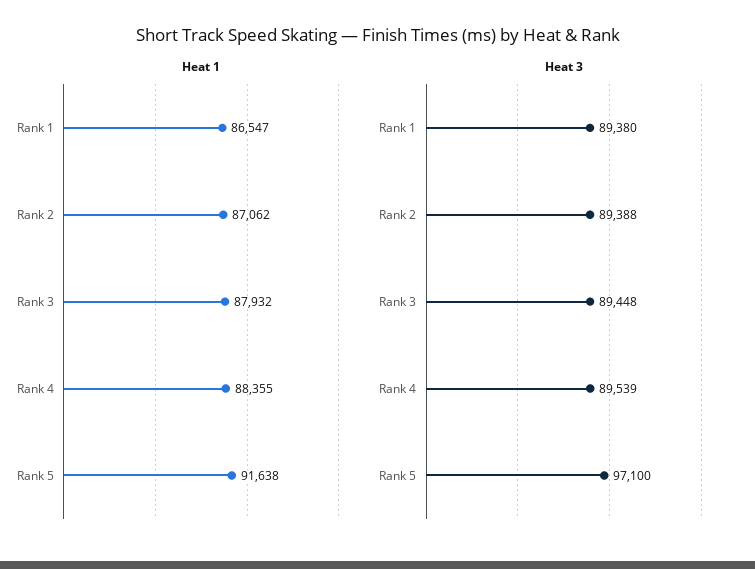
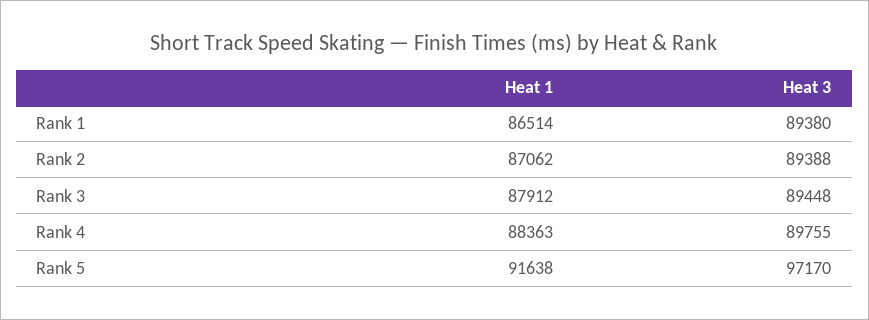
Heat 1, Rank 1: 86547 -> 86514
Heat 1, Rank 3: 87932 -> 87912
Heat 1, Rank 4: 88355 -> 88363
Heat 3, Rank 4: 89539 -> 89755
Heat 3, Rank 5: 97100 -> 97170

